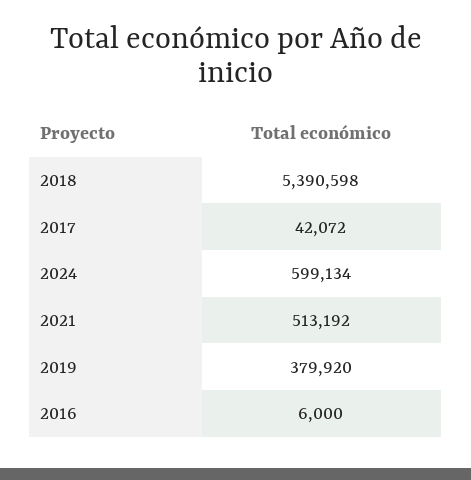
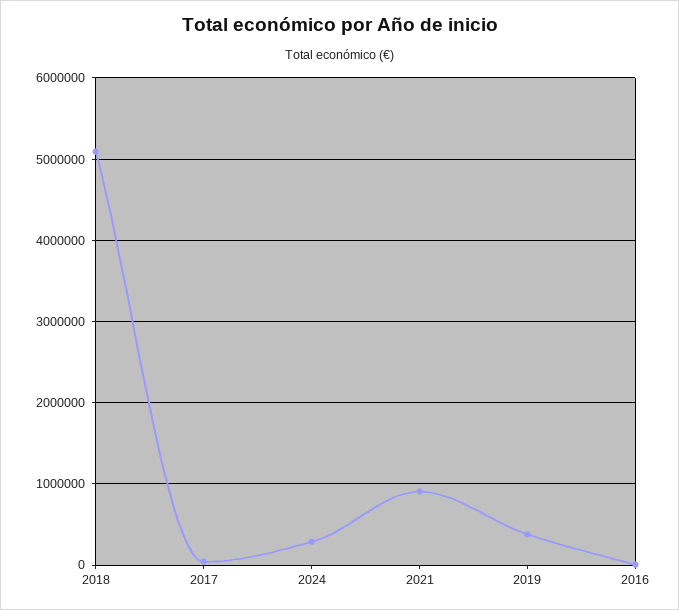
2018: 5390598 -> 5100000
2024: 599134 -> 300000
2021: 513192 -> 900000

